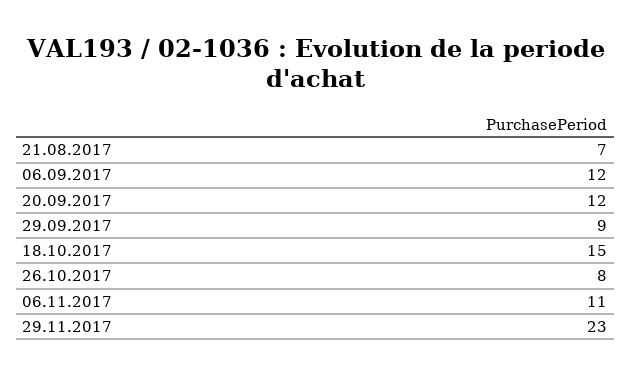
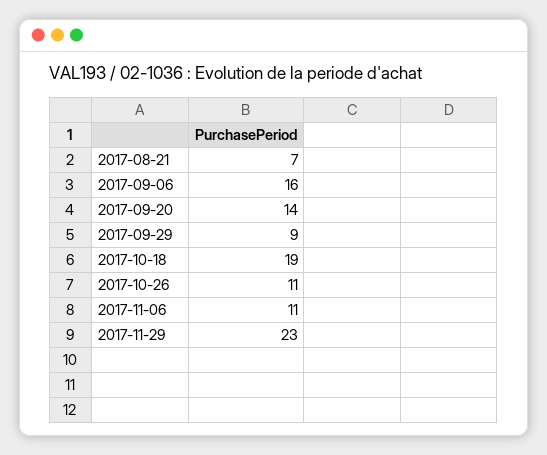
06.09.2017: 12 -> 16
20.09.2017: 12 -> 14
18.10.2017: 15 -> 19
26.10.2017: 8 -> 11

